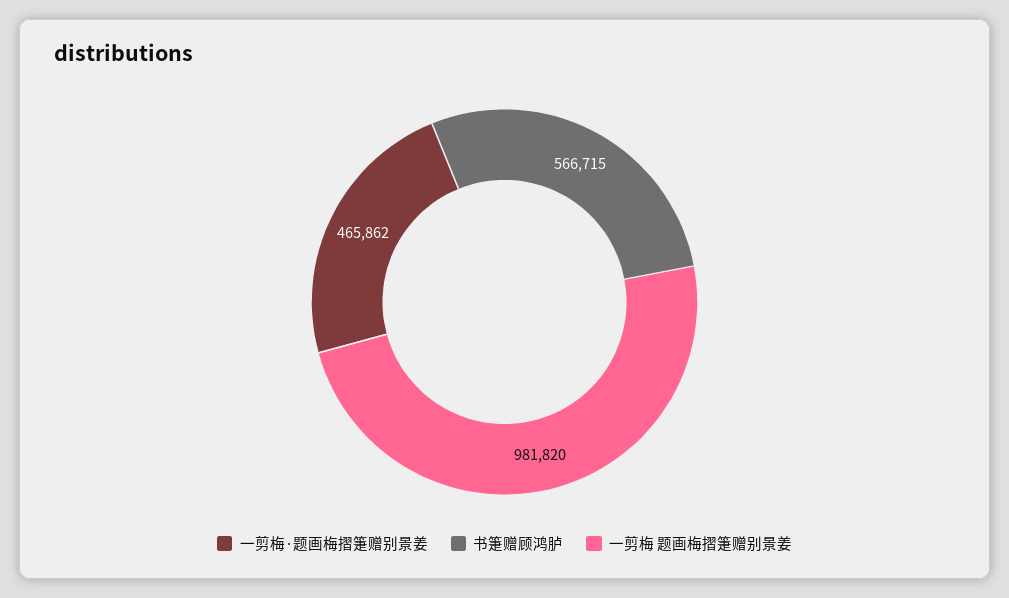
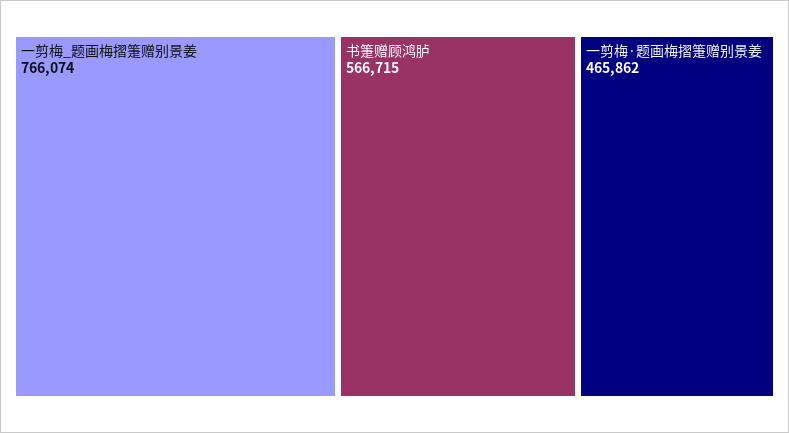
一剪梅 题画梅摺箑赠别景姜: 981820 -> 766074

